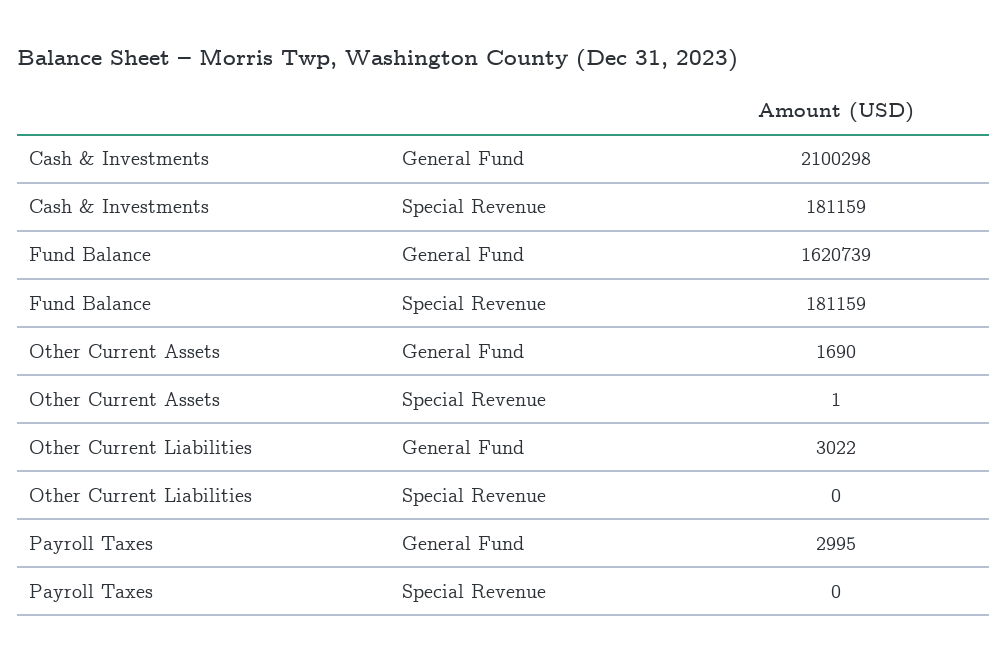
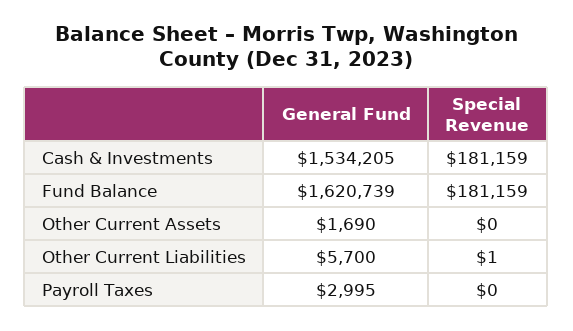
Cash & Investments, General Fund: 2100298 -> 1534205
Other Current Assets, Special Revenue: 1 -> 0
Other Current Liabilities, General Fund: 3022 -> 5700
Other Current Liabilities, Special Revenue: 0 -> 1

